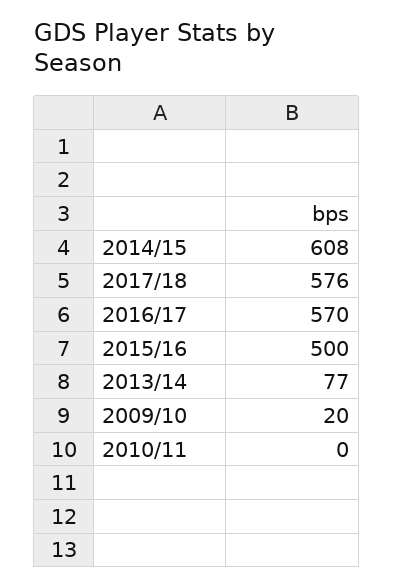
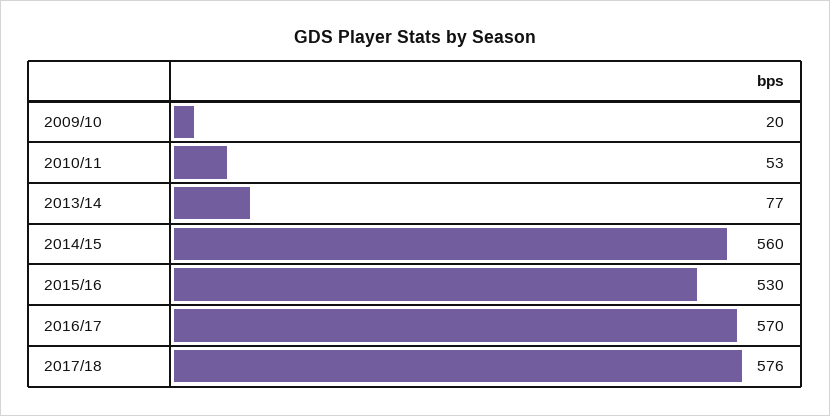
2014/15: 608 -> 560
2015/16: 500 -> 530
2010/11: 0 -> 53

